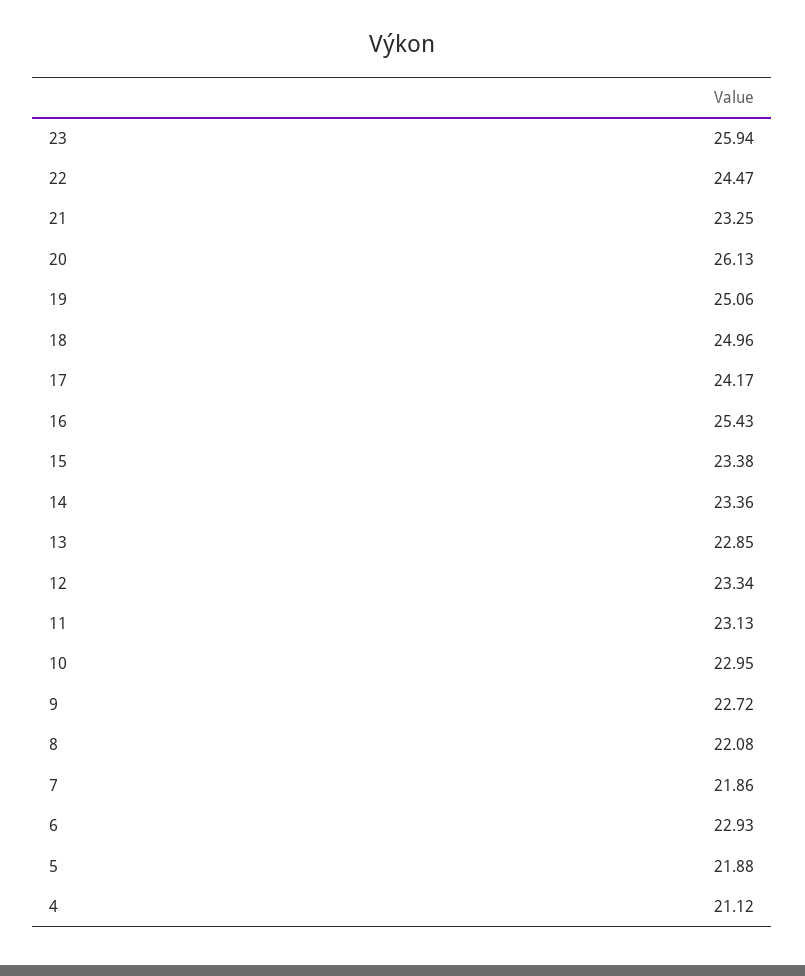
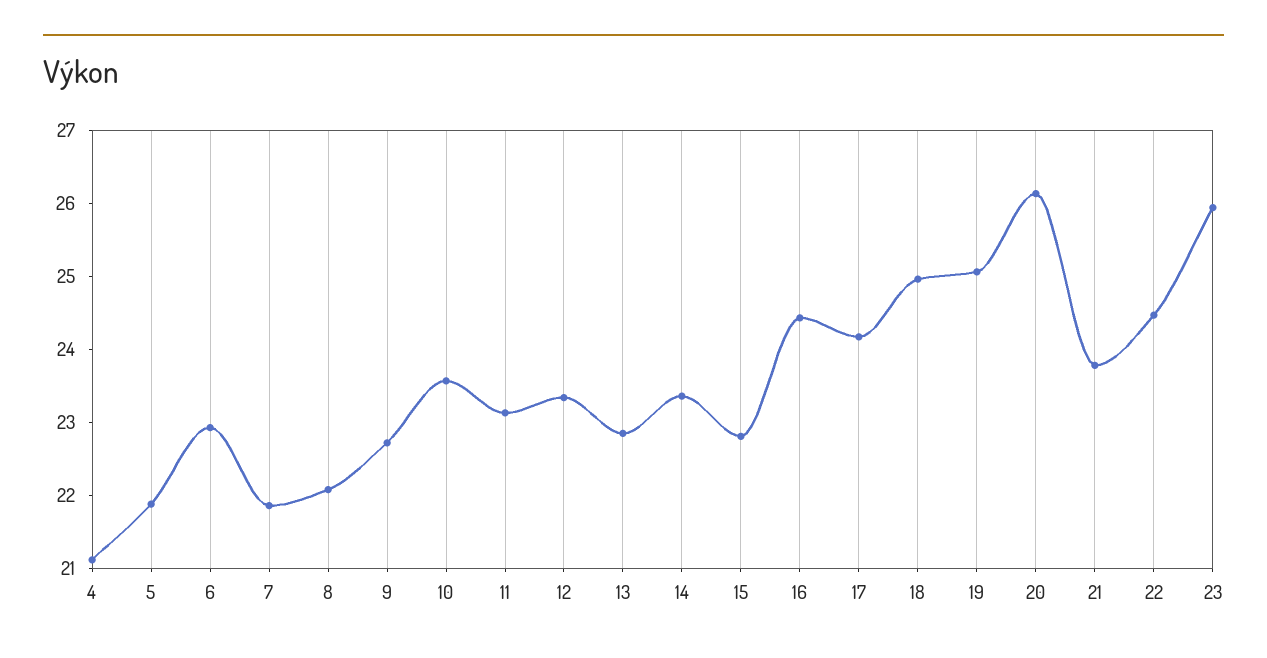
21: 23.25 -> 23.8
16: 25.43 -> 24.4
15: 23.38 -> 22.8
10: 22.95 -> 23.6

